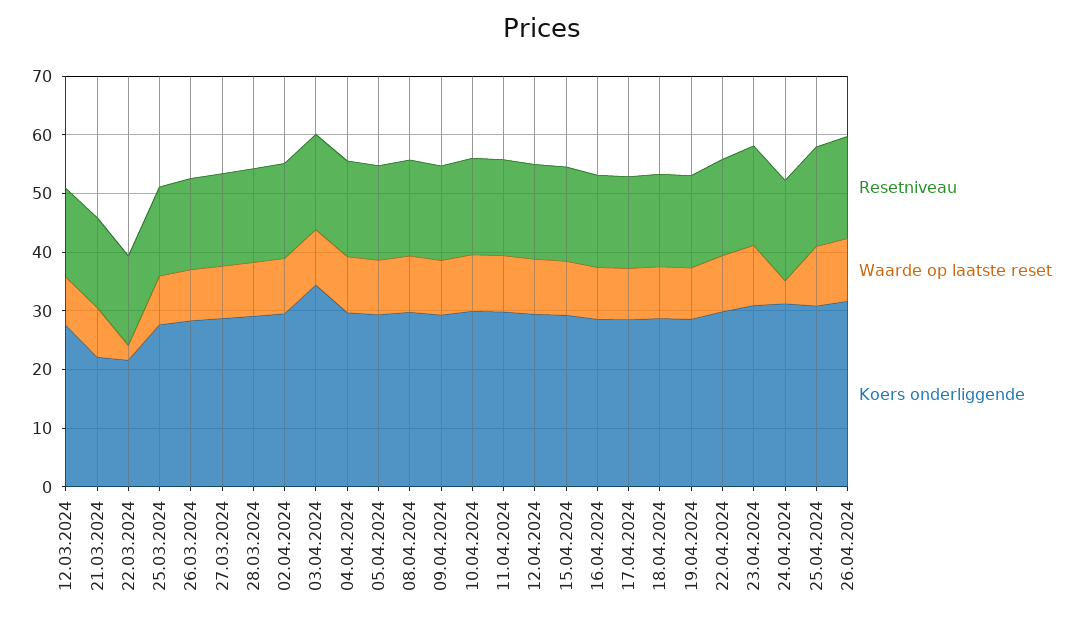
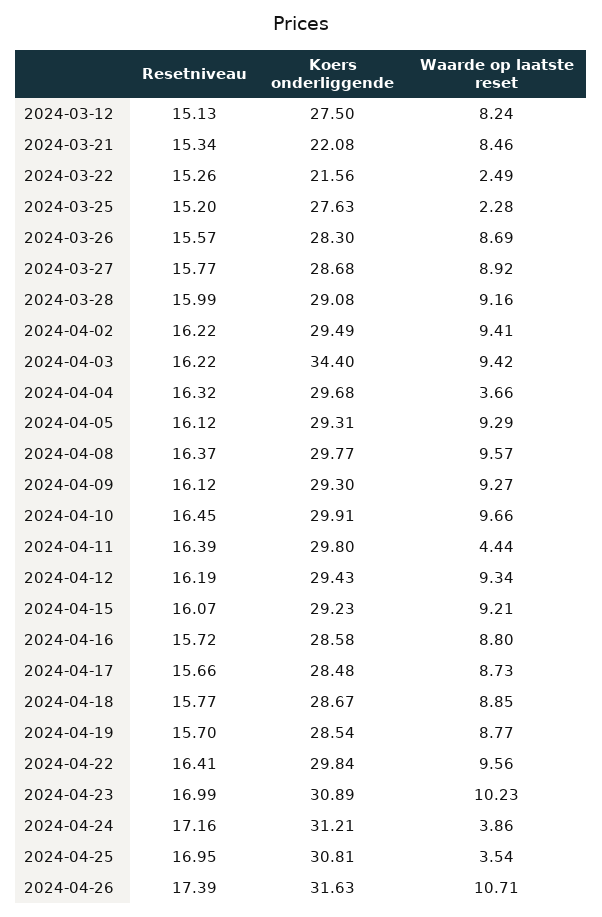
Waarde op laatste reset, 25.03.2024: 8 -> 2.28
Waarde op laatste reset, 04.04.2024: 10 -> 3.66
Waarde op laatste reset, 11.04.2024: 10 -> 4.44
Waarde op laatste reset, 25.04.2024: 10 -> 3.54

